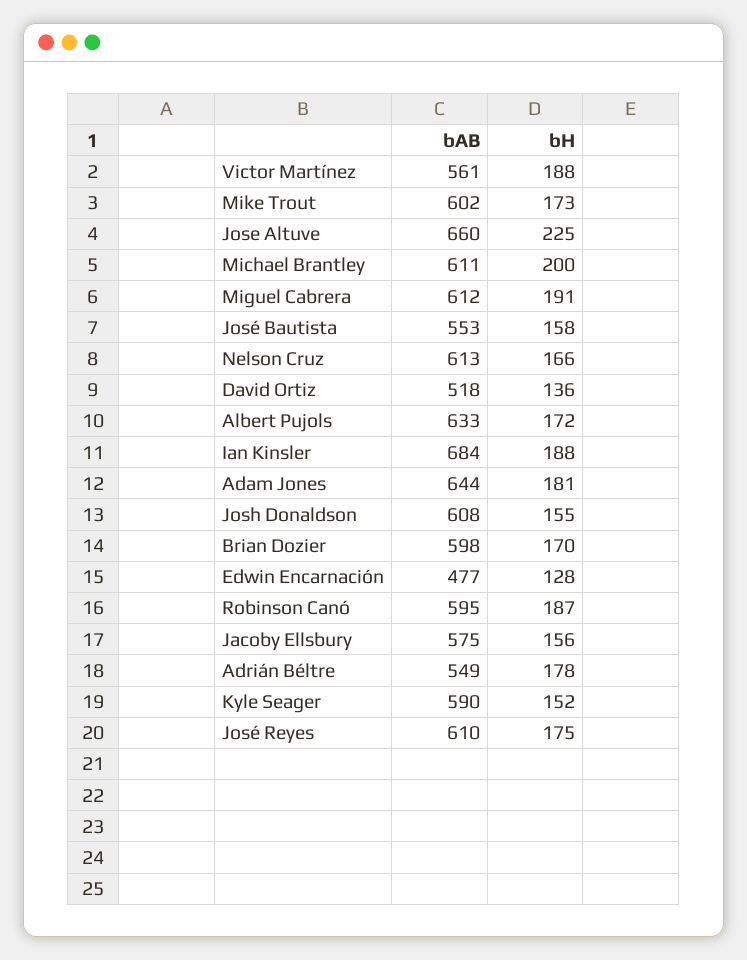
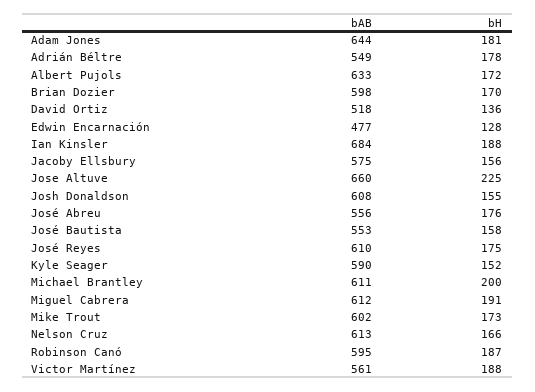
bAB, José Abreu: none -> 556
bH, José Abreu: none -> 176

